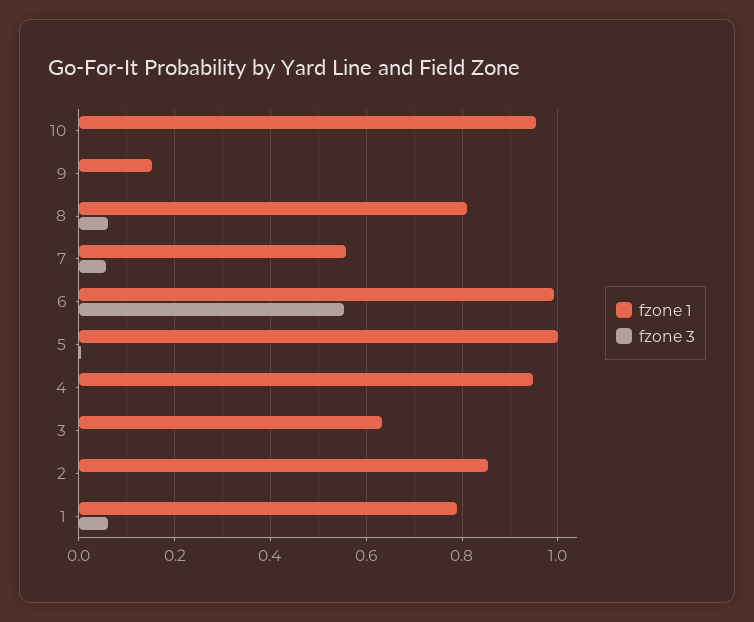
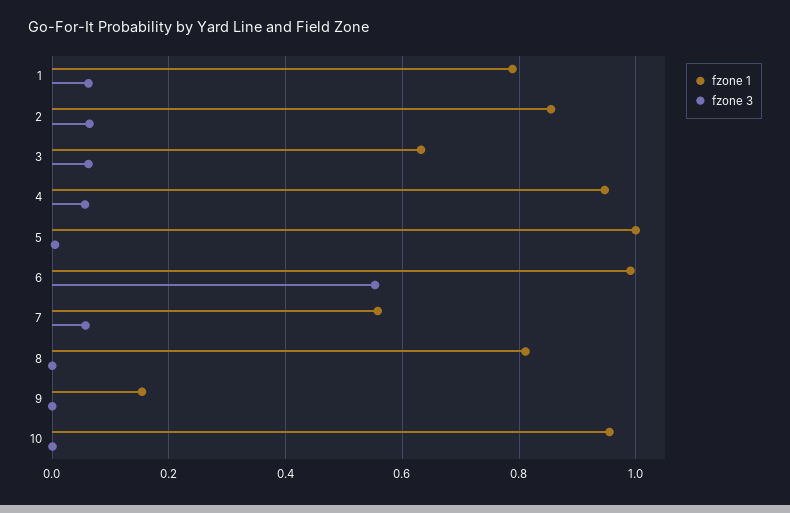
fzone 3, 8: 0.06 -> 0
fzone 3, 4: 0 -> 0.06
fzone 3, 3: 0 -> 0.06
fzone 3, 2: 0 -> 0.06

